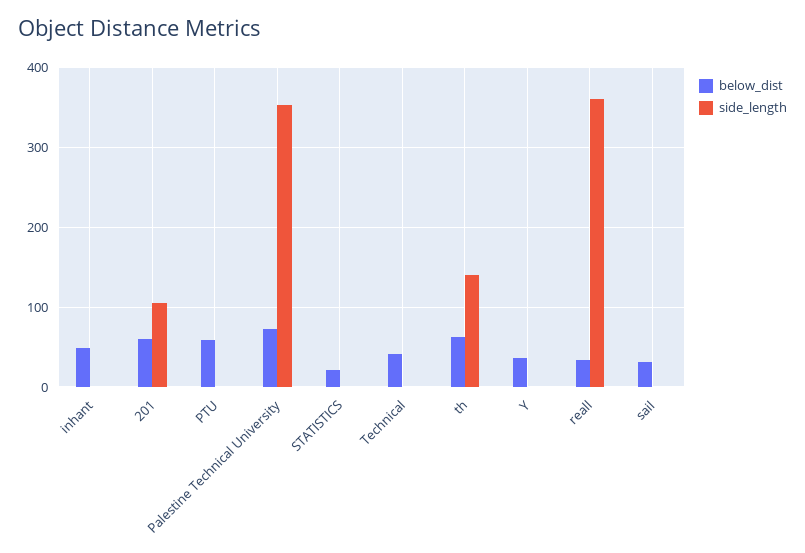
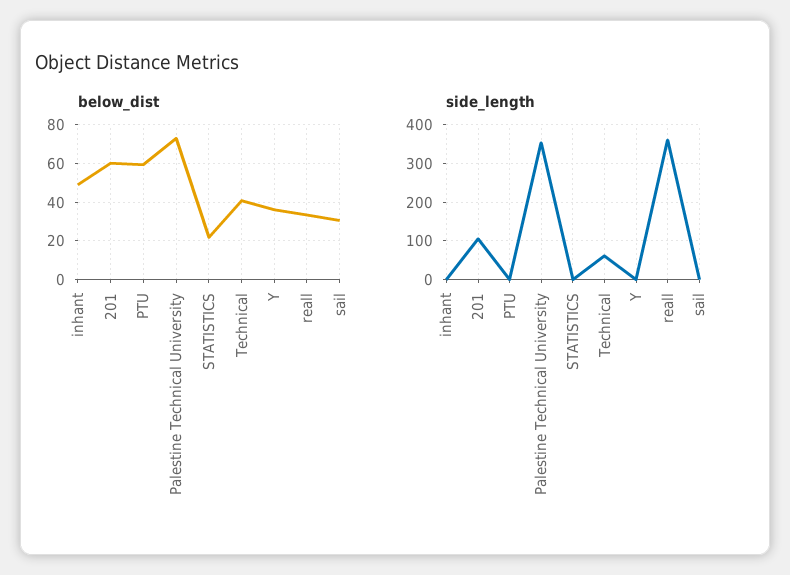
side_length, Technical: 0 -> 60
below_dist, th: 60 -> none
side_length, th: 140 -> none

